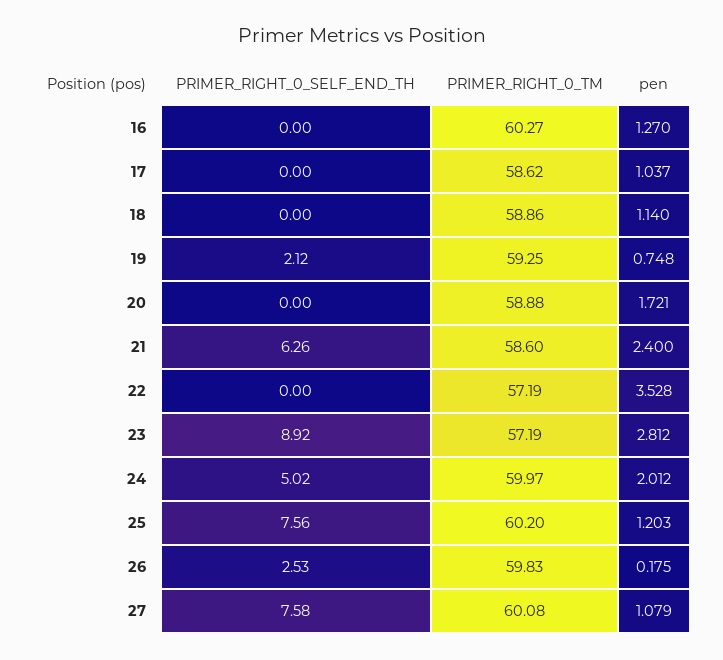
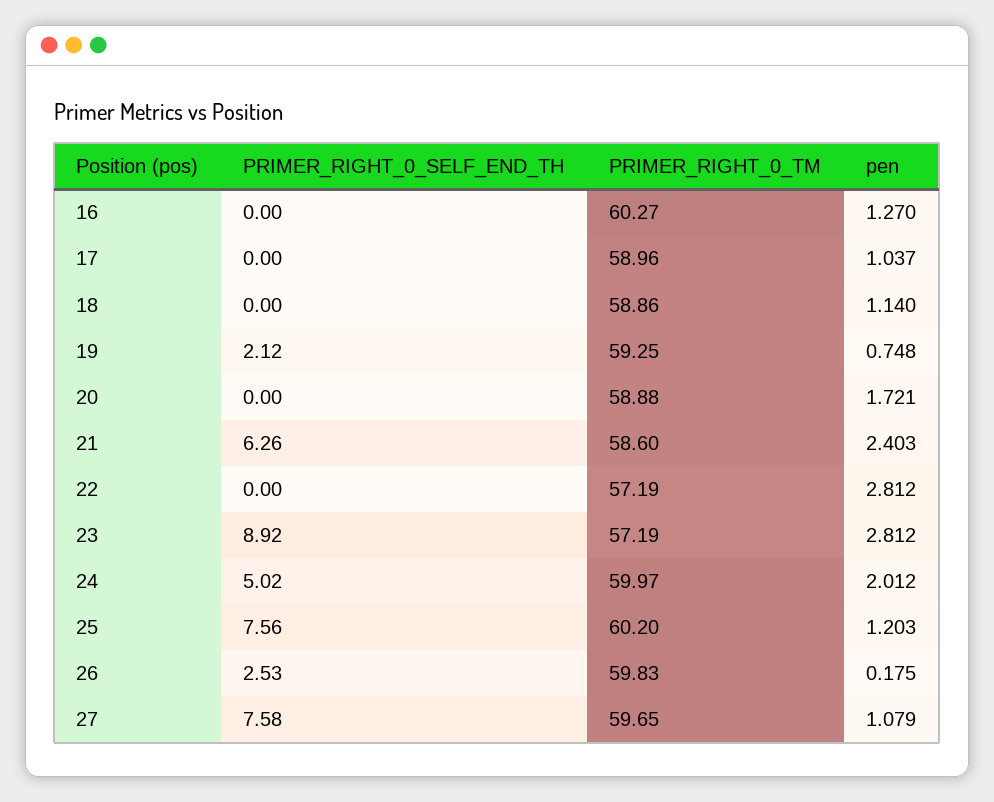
PRIMER_RIGHT_0_TM, 17: 58.62 -> 58.96
pen, 21: 2.4 -> 2.403
pen, 22: 3.528 -> 2.812
PRIMER_RIGHT_0_TM, 27: 60.08 -> 59.65

